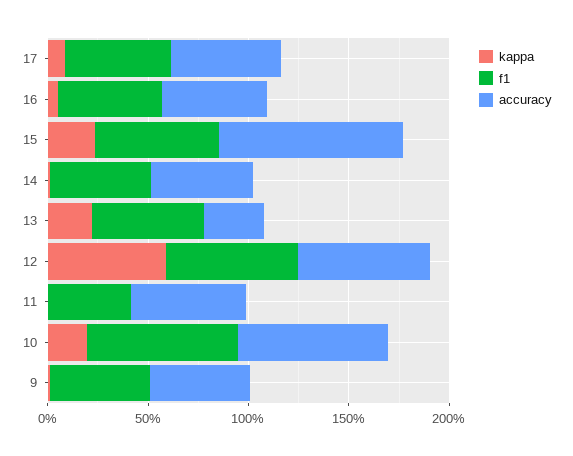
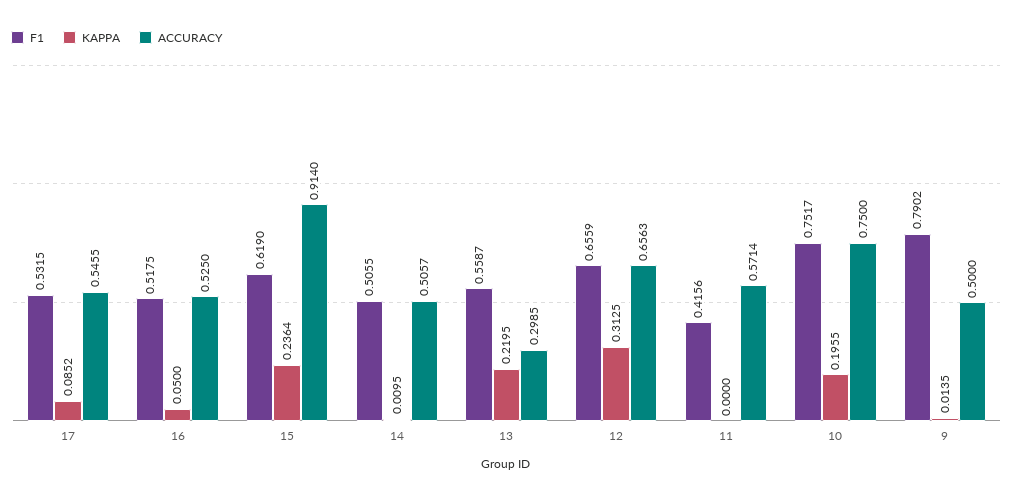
kappa, 12: 0.6 -> 0.3125
f1, 9: 0.5 -> 0.7902

